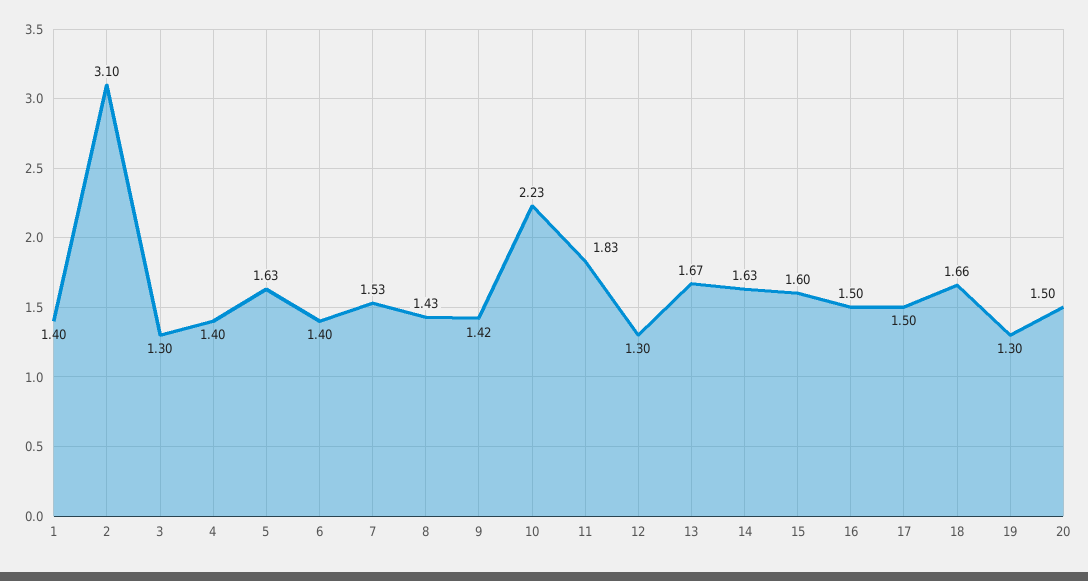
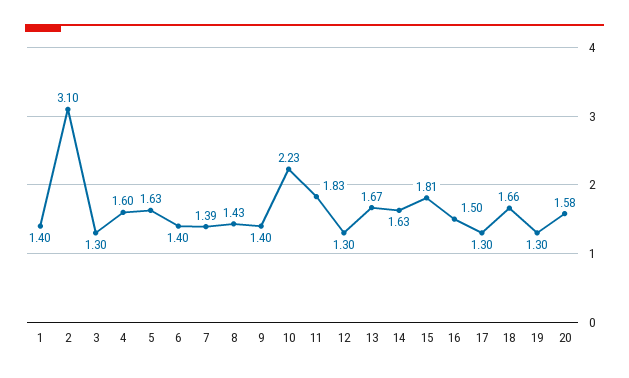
4: 1.4 -> 1.6
7: 1.53 -> 1.39
9: 1.42 -> 1.4
15: 1.6 -> 1.81
17: 1.5 -> 1.3
20: 1.5 -> 1.58

